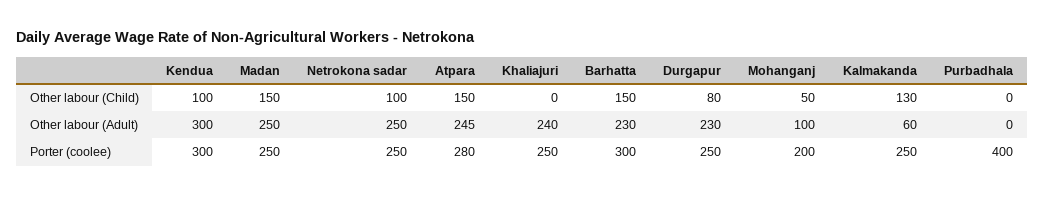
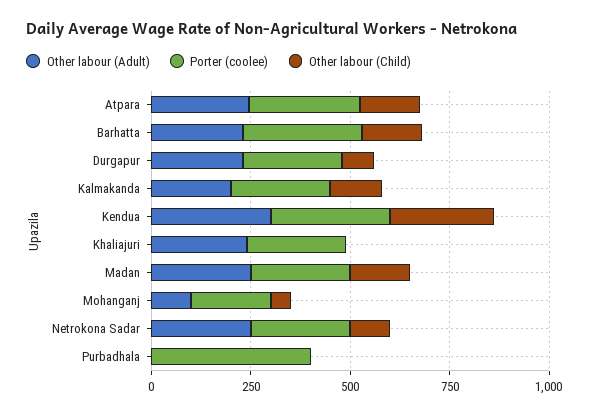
Other labour (Child), Kendua: 100 -> 250
Other labour (Adult), Kalmakanda: 60 -> 200

